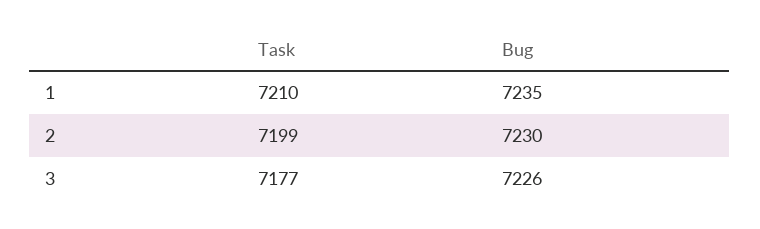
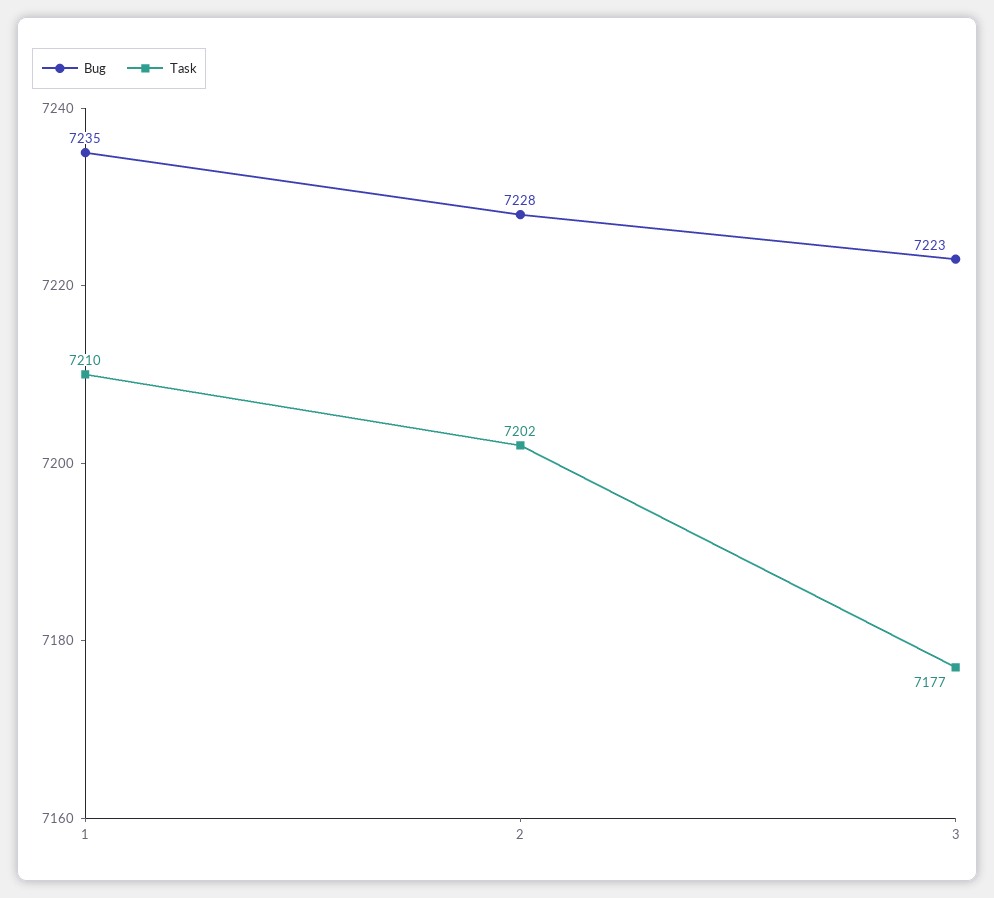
Task, 2: 7199 -> 7202
Bug, 2: 7230 -> 7228
Bug, 3: 7226 -> 7223

